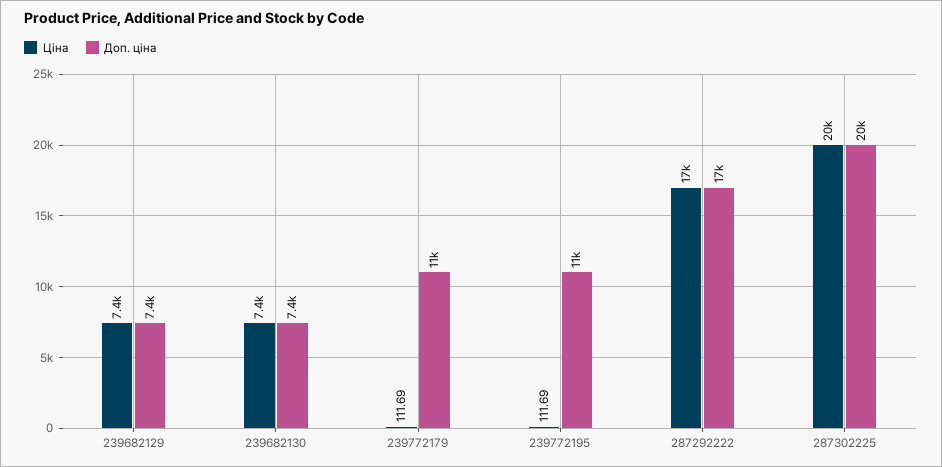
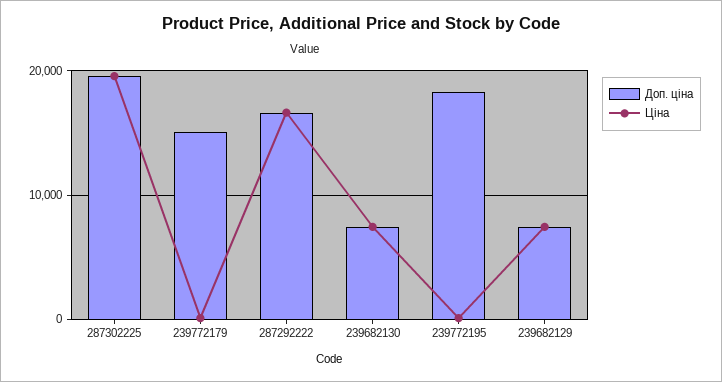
Доп. ціна, 239772179: 11000 -> 15000
Доп. ціна, 239772195: 11000 -> 18000

